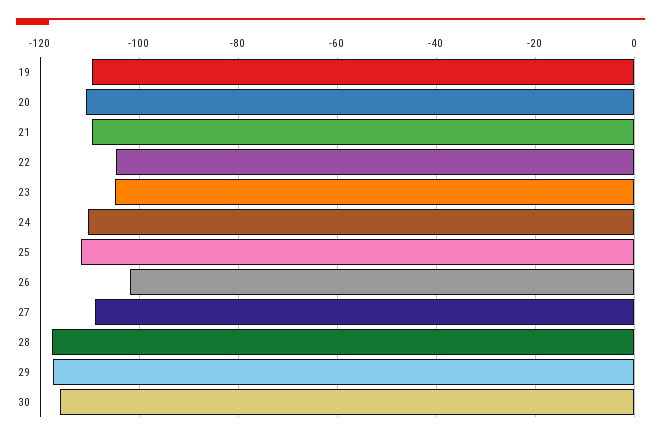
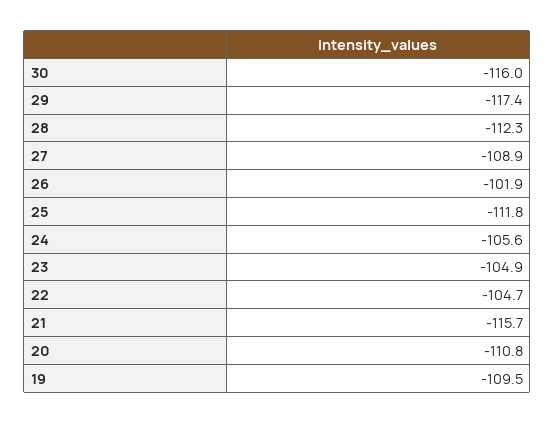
21: -110 -> -115.7
24: -110 -> -105.6
28: -118 -> -112.3

